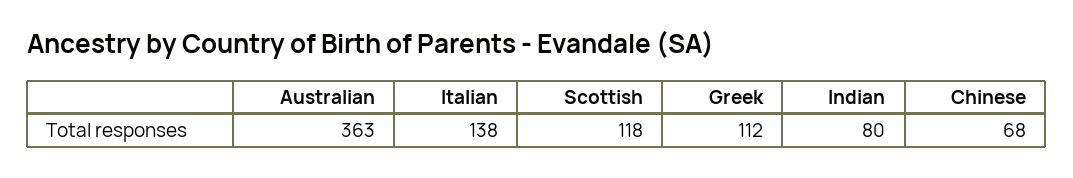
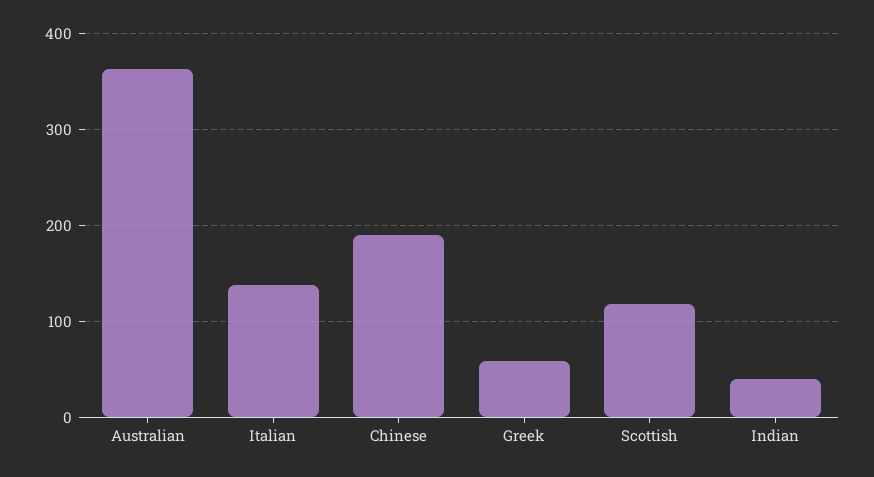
Greek: 112 -> 60
Indian: 80 -> 40
Chinese: 68 -> 190

